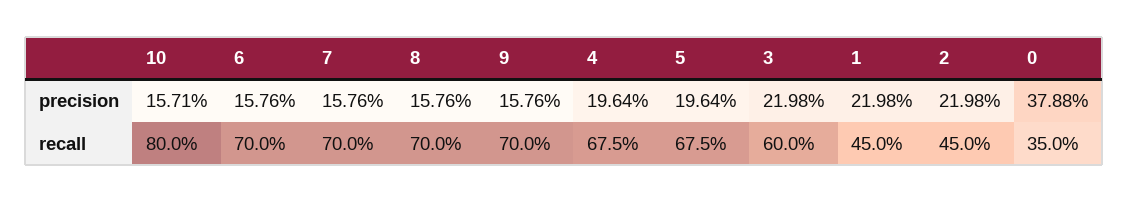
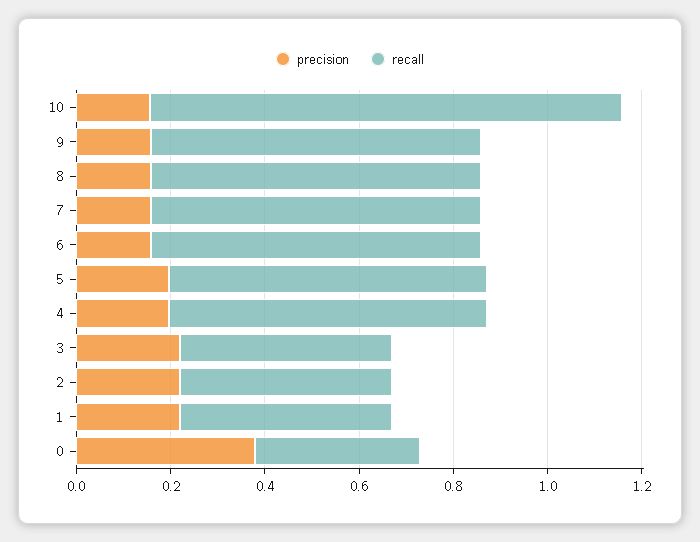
recall, 10: 0.8 -> 1
recall, 3: 0.6 -> 0.45

